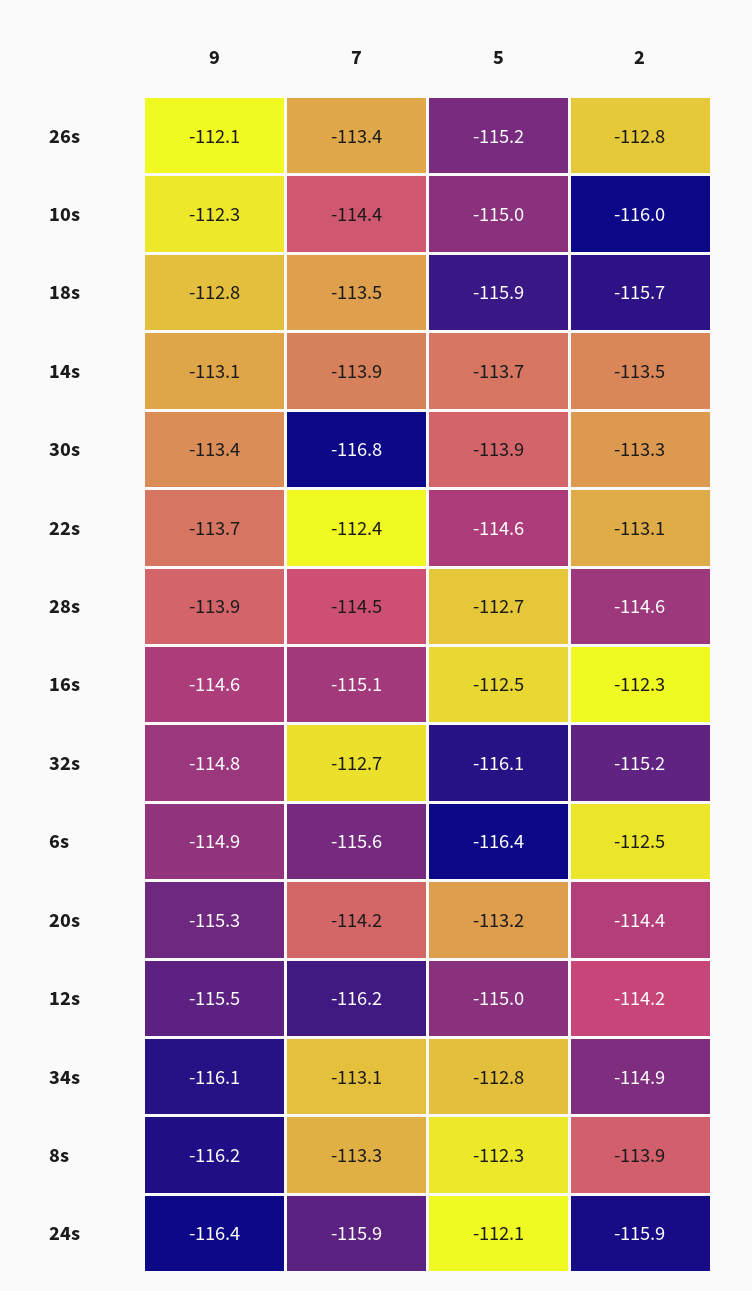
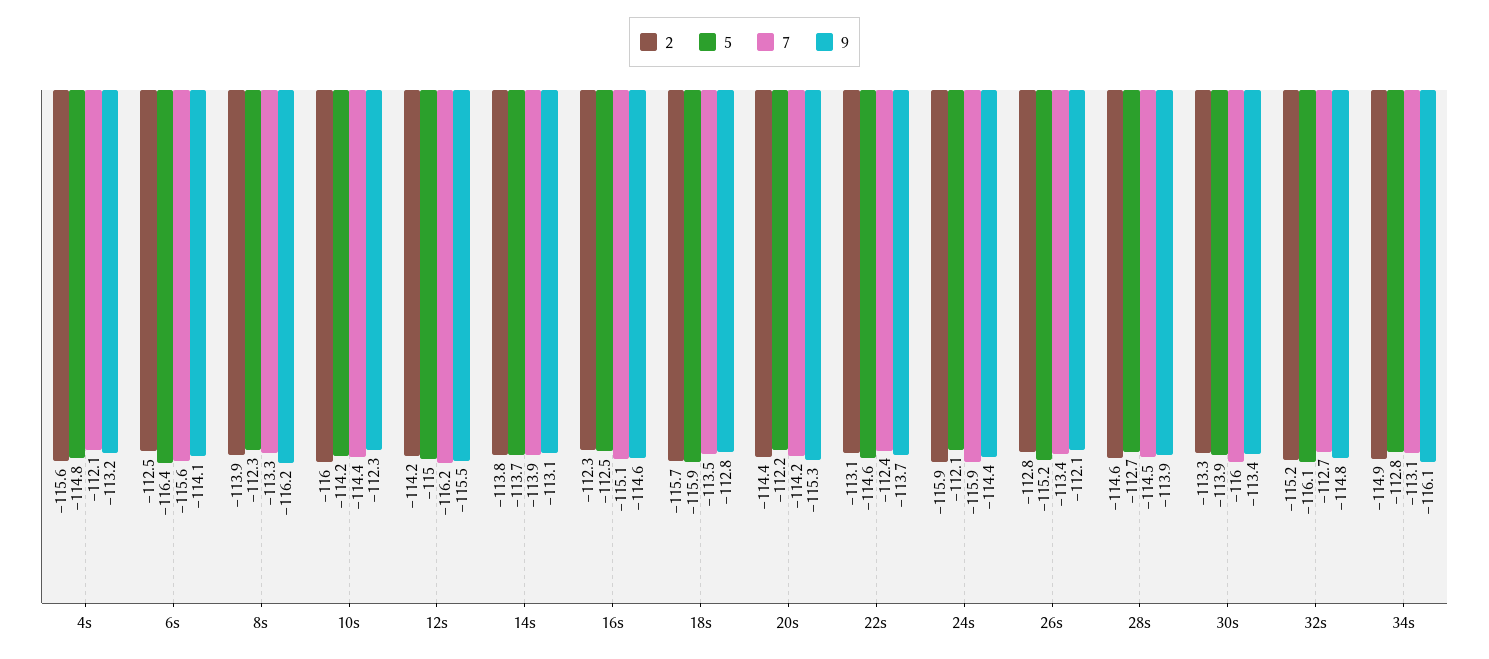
5, 10s: -115 -> -114.2
2, 14s: -113.5 -> -113.8
7, 30s: -116.8 -> -116
9, 6s: -114.9 -> -114.1
5, 20s: -113.2 -> -112.2
9, 24s: -116.4 -> -114.4
2, 4s: none -> -115.6
5, 4s: none -> -114.8
7, 4s: none -> -112.1
9, 4s: none -> -113.2

